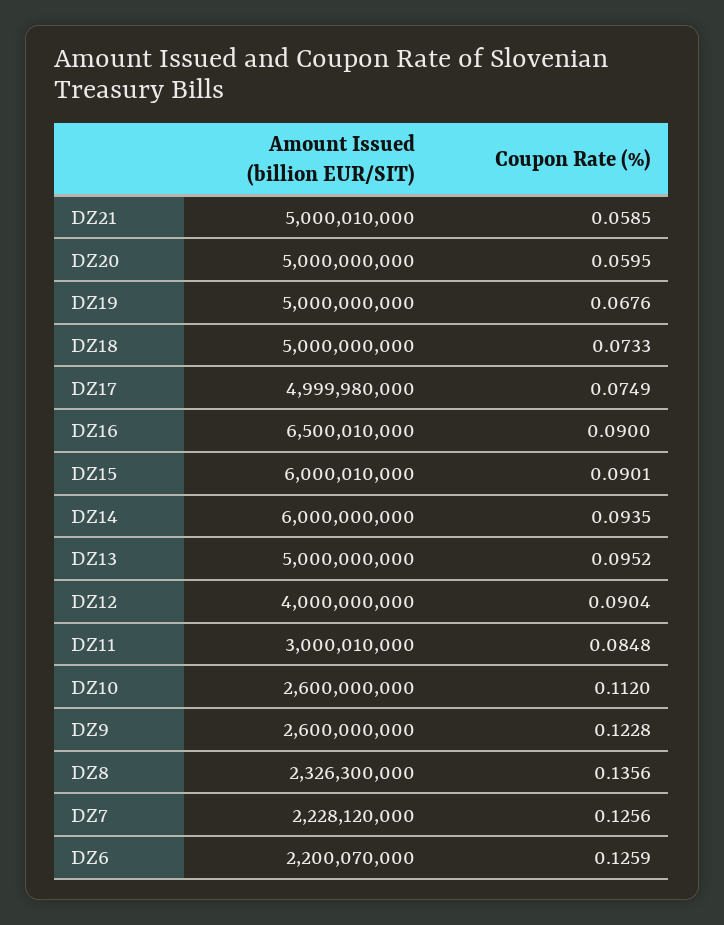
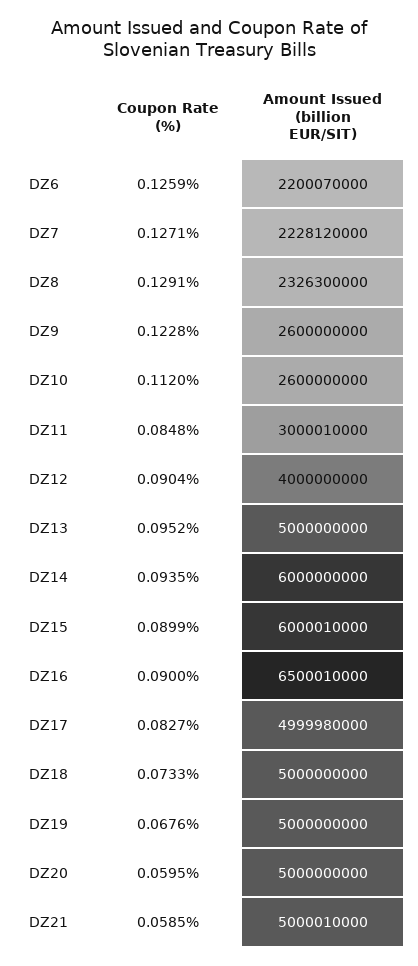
Coupon Rate (%), DZ17: 0.0749 -> 0.0827
Coupon Rate (%), DZ15: 0.0901 -> 0.0899
Coupon Rate (%), DZ8: 0.1356 -> 0.1291
Coupon Rate (%), DZ7: 0.1256 -> 0.1271

